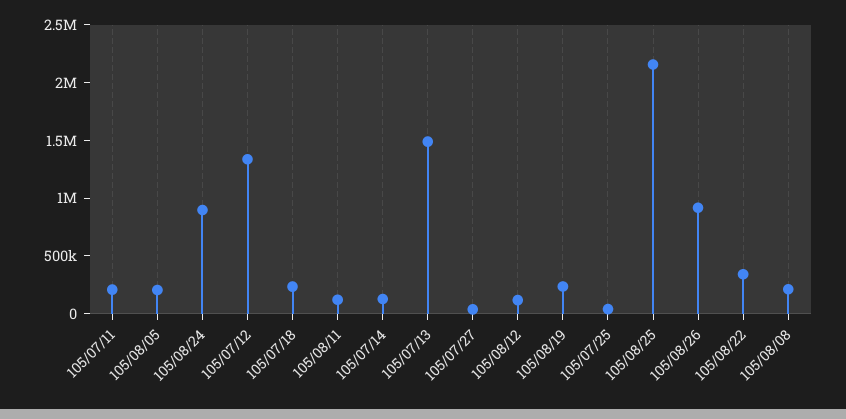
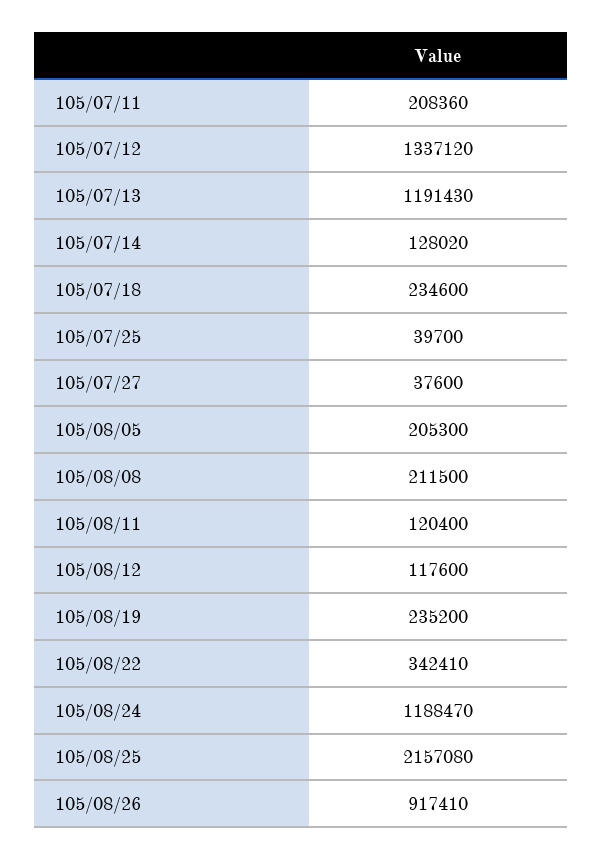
105/08/24: 900000 -> 1188470
105/07/13: 1500000 -> 1191430

